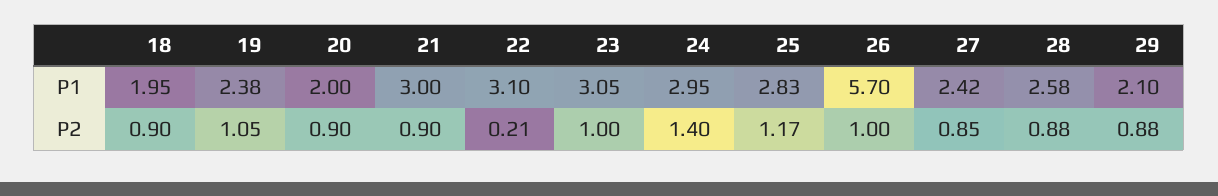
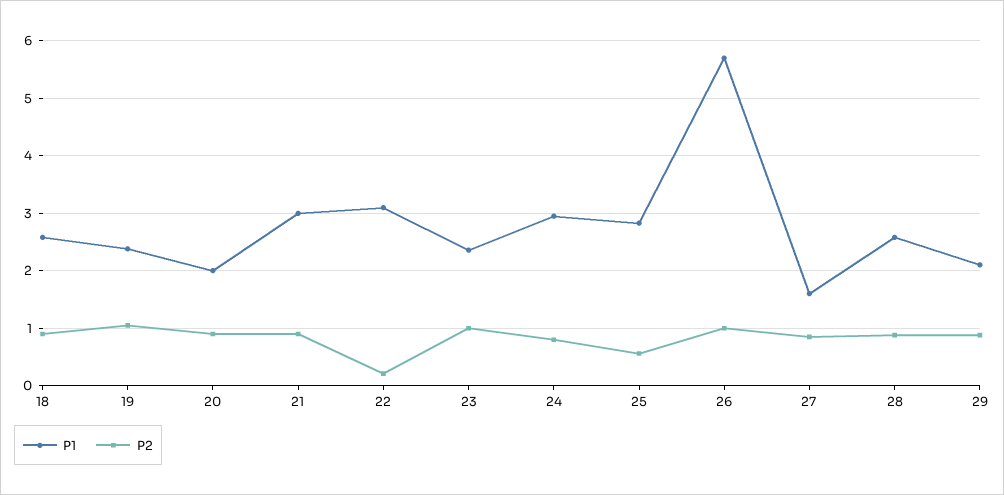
P1, 18: 1.95 -> 2.6
P1, 23: 3.05 -> 2.4
P1, 27: 2.42 -> 1.6
P2, 24: 1.4 -> 0.8
P2, 25: 1.17 -> 0.6

